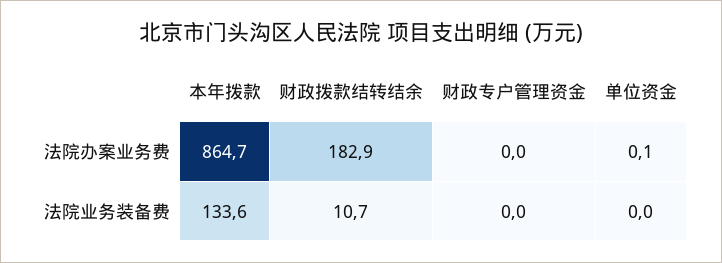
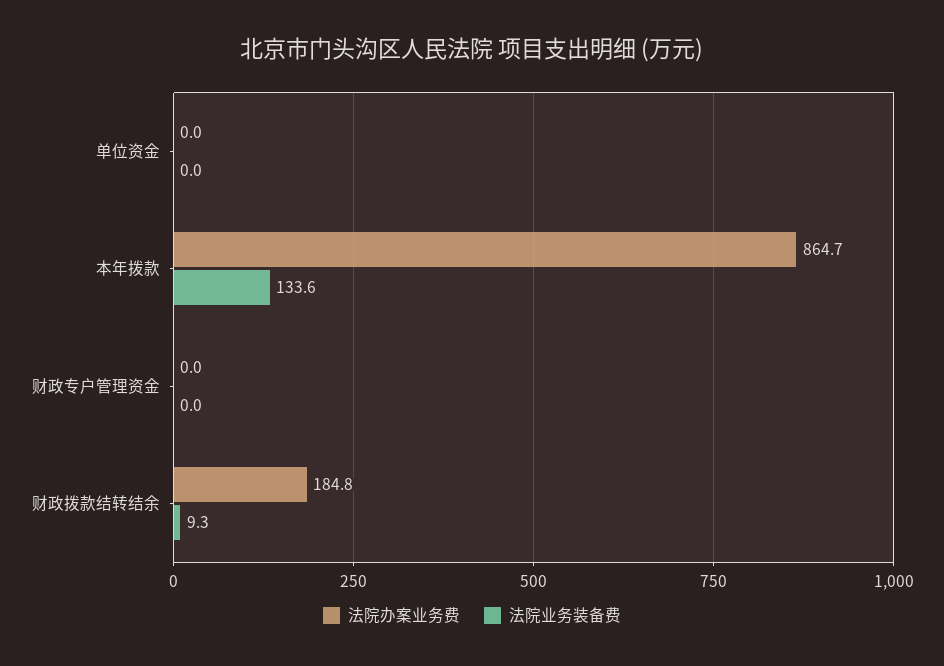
法院办案业务费, 财政拨款结转结余: 182.9 -> 184.8
法院办案业务费, 单位资金: 0.1 -> 0
法院业务装备费, 财政拨款结转结余: 10.7 -> 9.3

